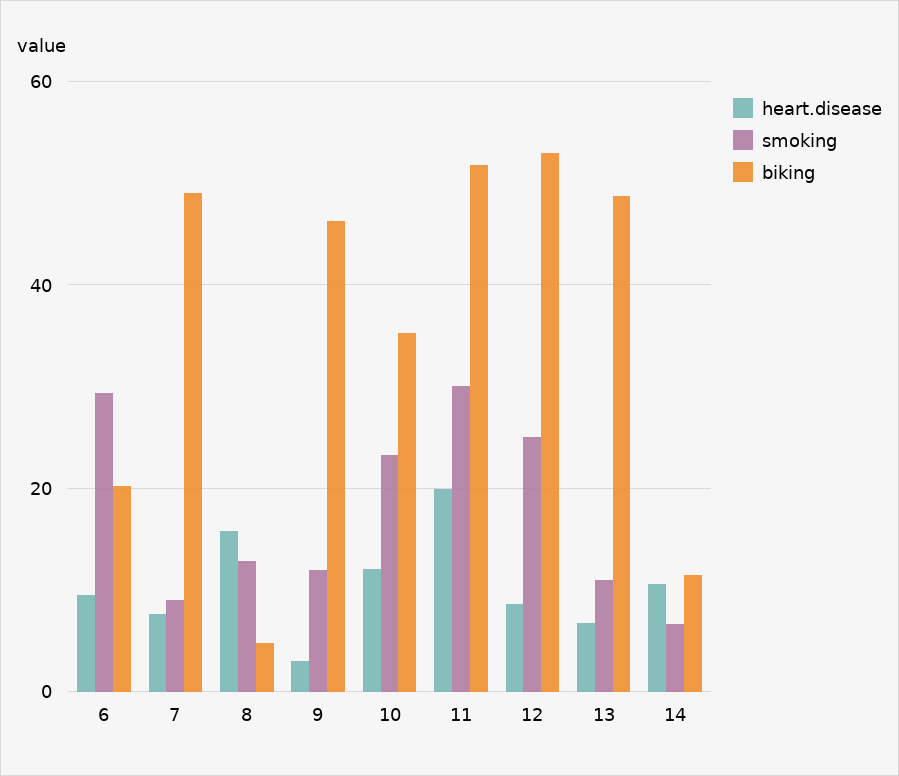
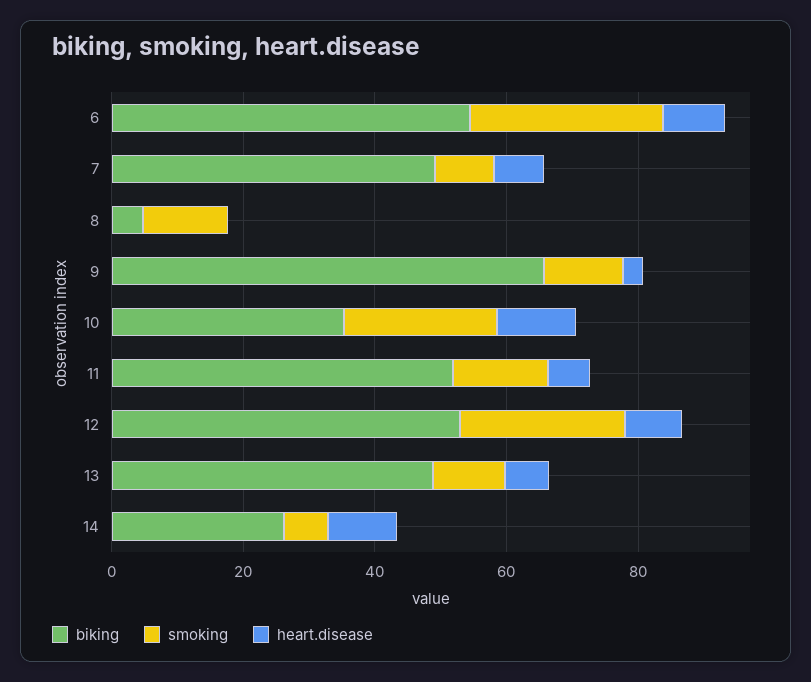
biking, 6: 20 -> 55
heart.disease, 8: 16 -> 0
biking, 9: 46 -> 65
heart.disease, 11: 20 -> 5
smoking, 11: 30 -> 15
biking, 14: 12 -> 25

